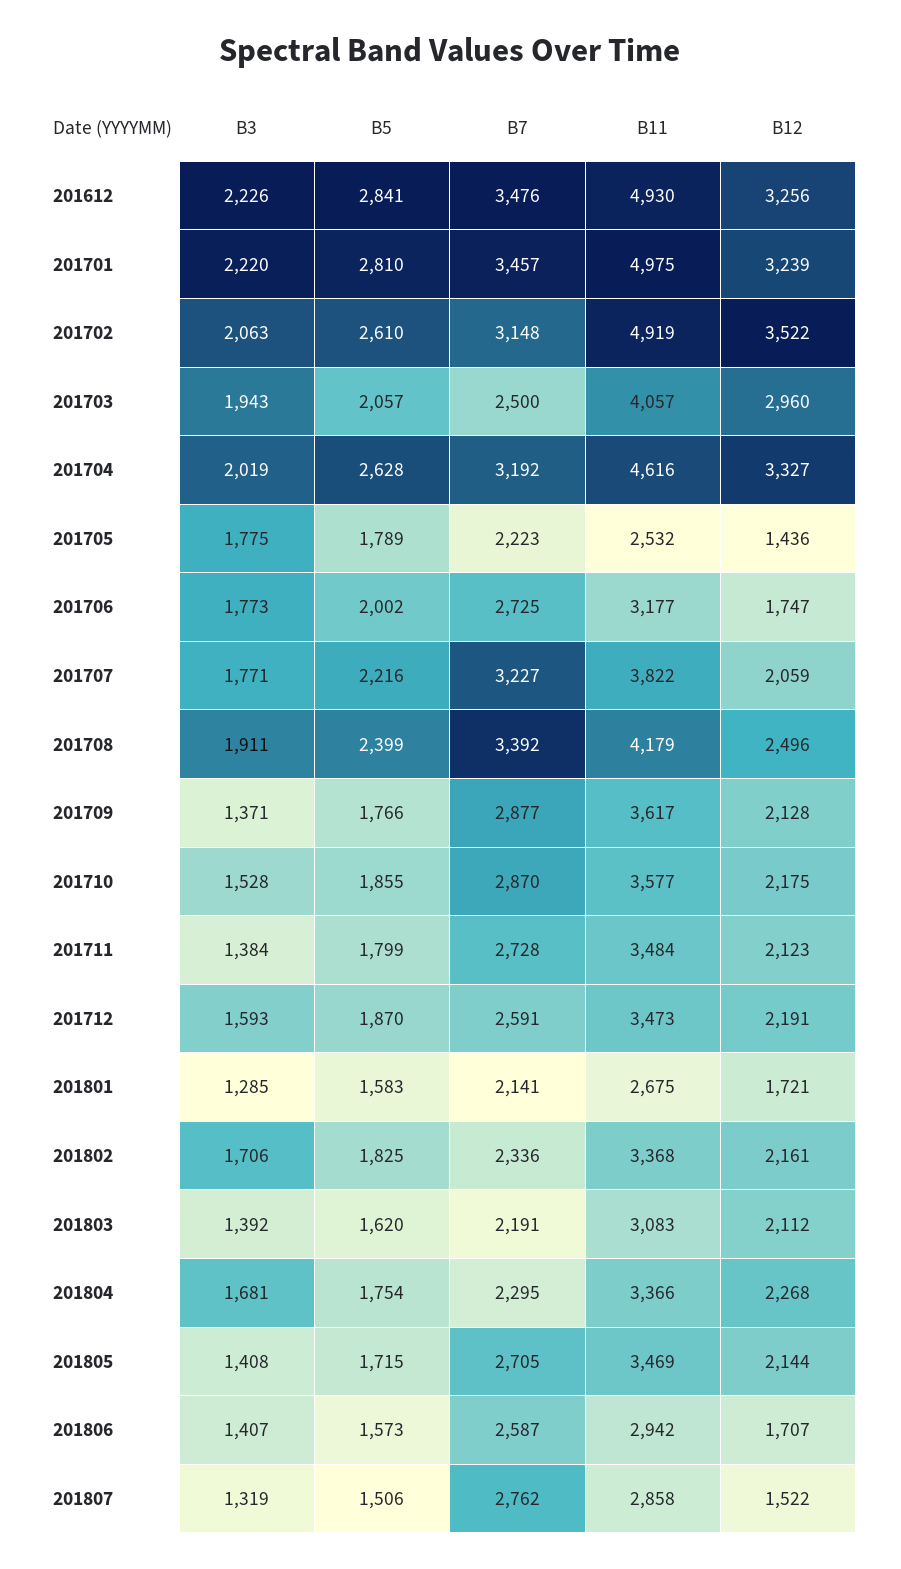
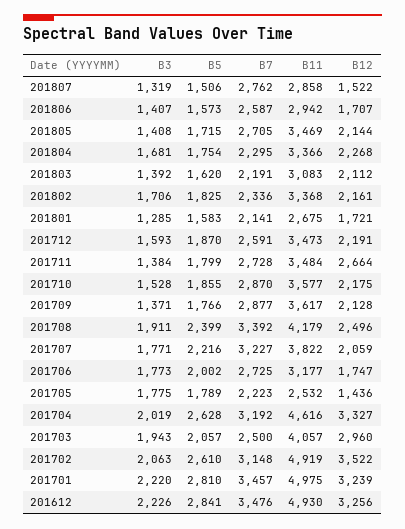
B12, 201711: 2123 -> 2664

